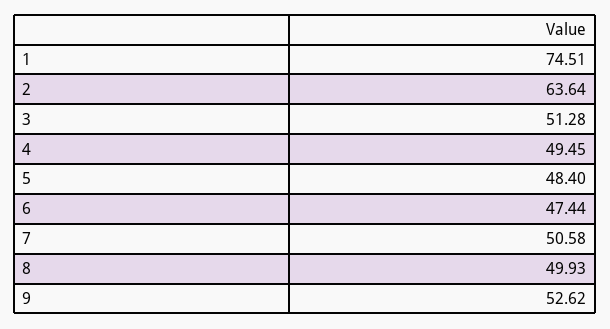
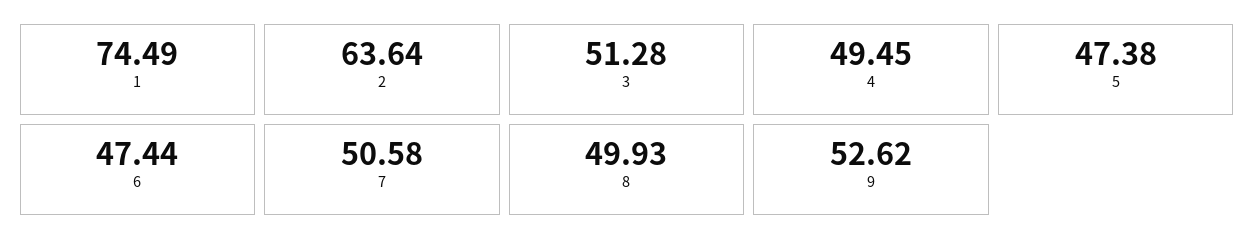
1: 74.51 -> 74.49
5: 48.4 -> 47.38

